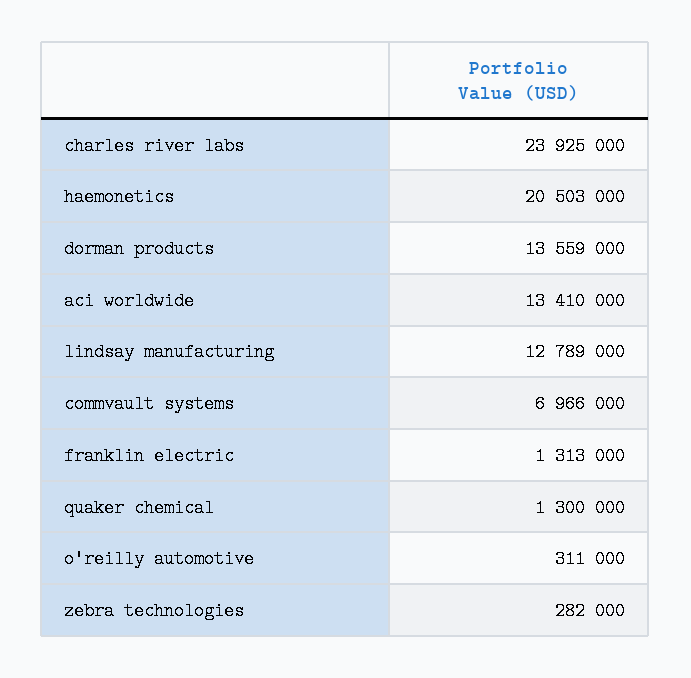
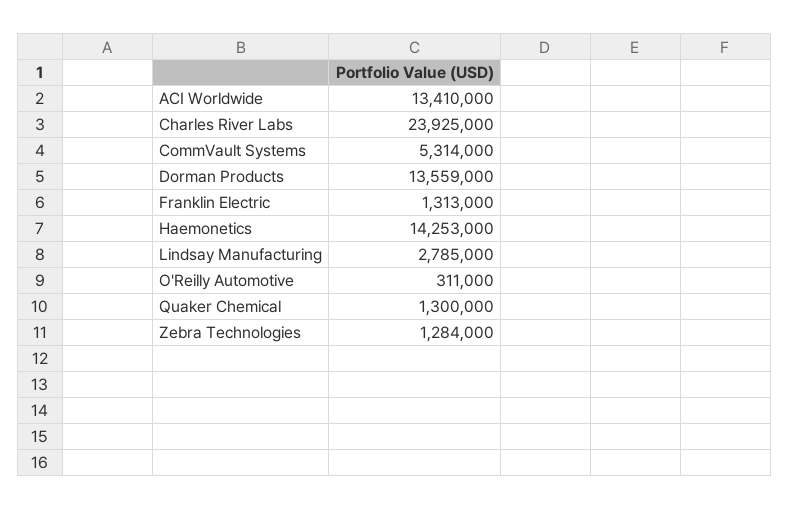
haemonetics: 20503000 -> 14253000
lindsay manufacturing: 12789000 -> 2785000
commvault systems: 6966000 -> 5314000
zebra technologies: 282000 -> 1284000

